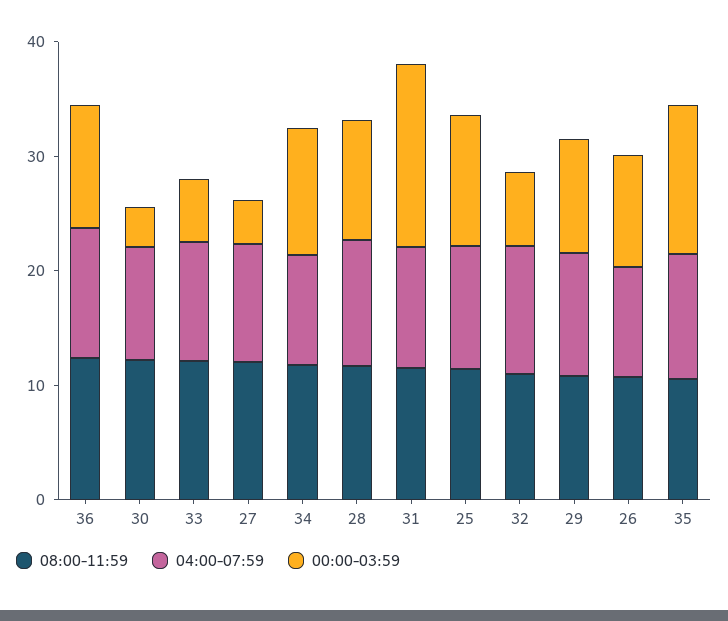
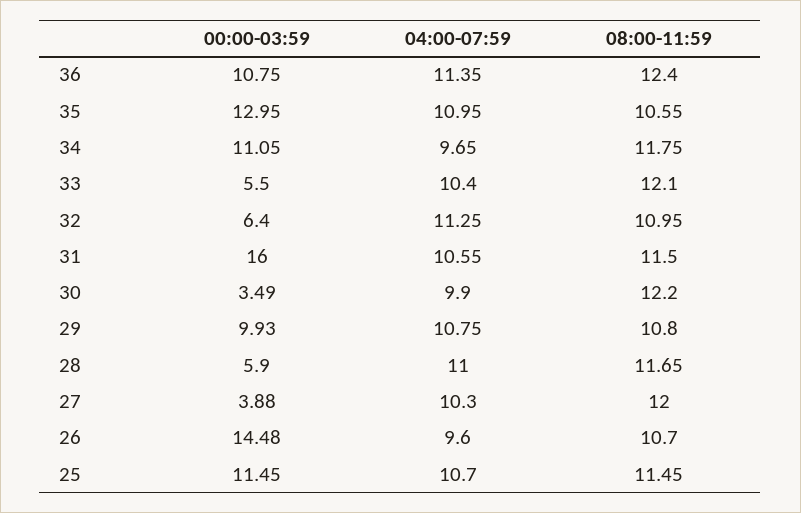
00:00-03:59, 28: 10 -> 5.9
00:00-03:59, 26: 10 -> 14.48

